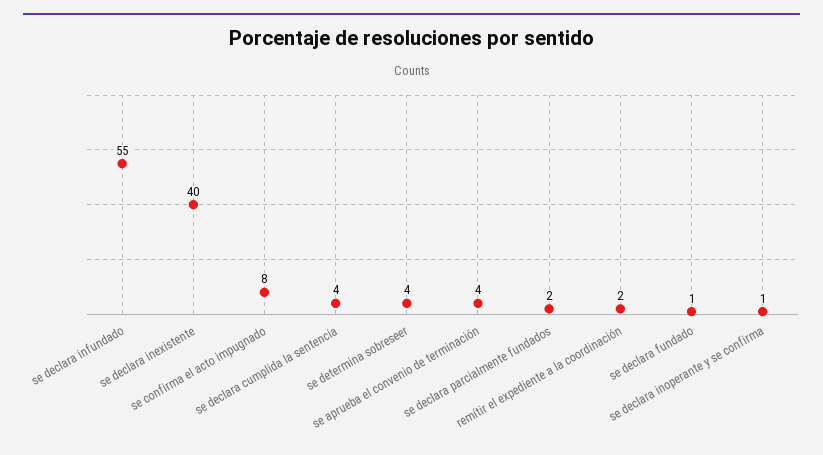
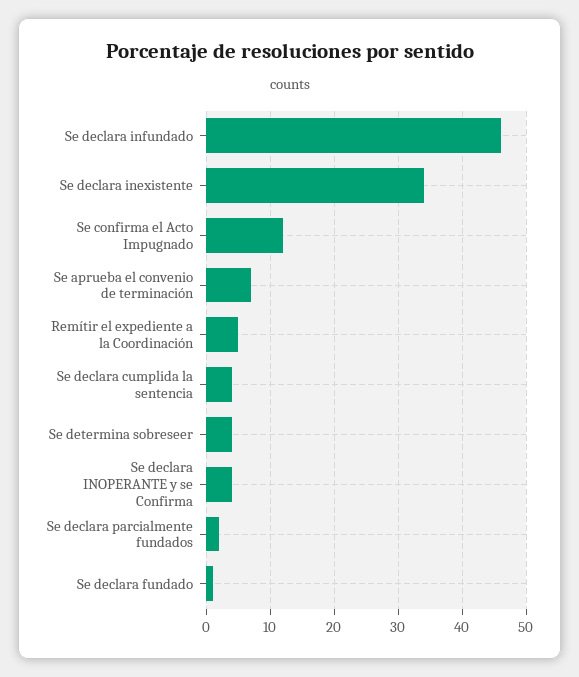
se declara infundado: 55 -> 46
se declara inexistente: 40 -> 34
se confirma el acto impugnado: 8 -> 12
se aprueba el convenio de terminación: 4 -> 7
remítir el expediente a la coordinación: 2 -> 5
se declara inoperante y se confirma: 1 -> 4

